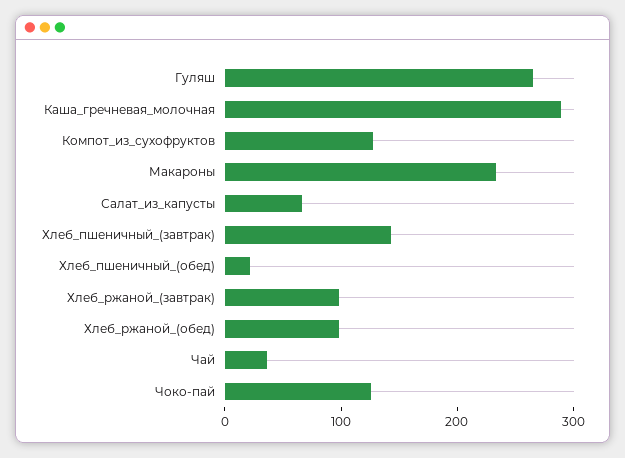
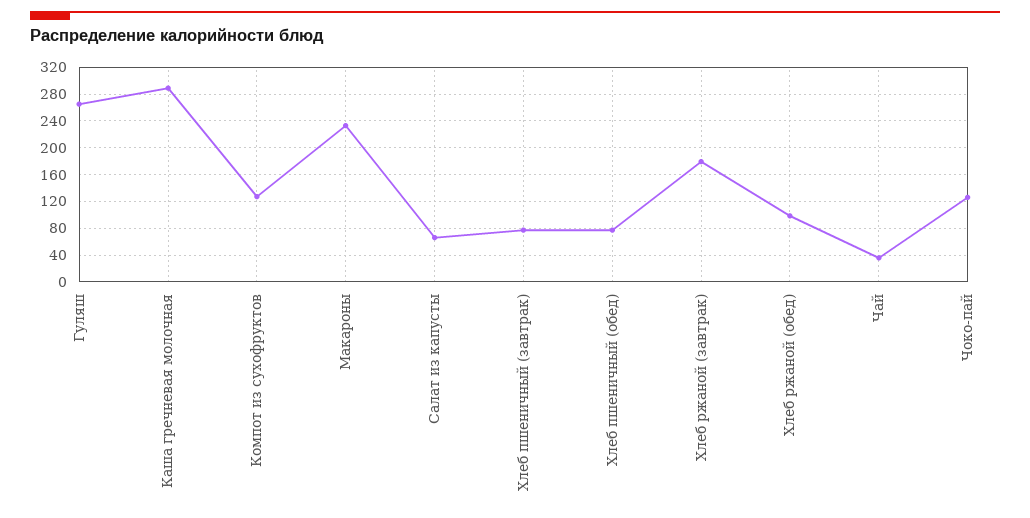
Хлеб_пшеничный_(завтрак): 140 -> 80
Хлеб_пшеничный_(обед): 20 -> 80
Хлеб_ржаной_(завтрак): 100 -> 180

